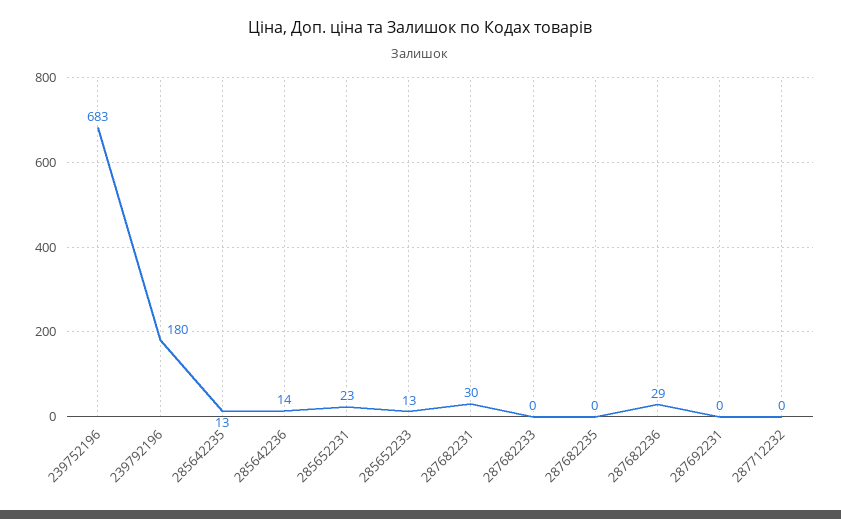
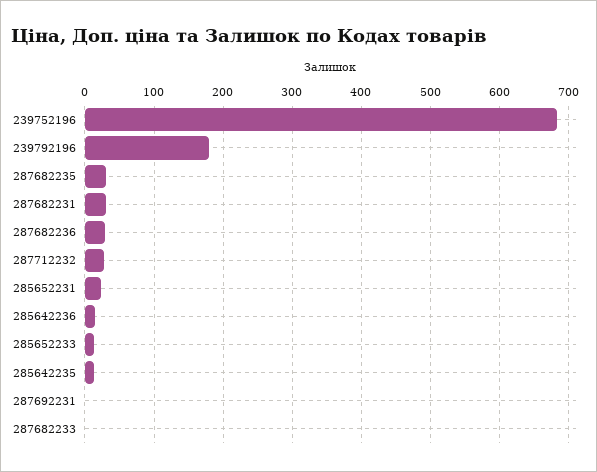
287682235: 0 -> 30
287712232: 0 -> 30

